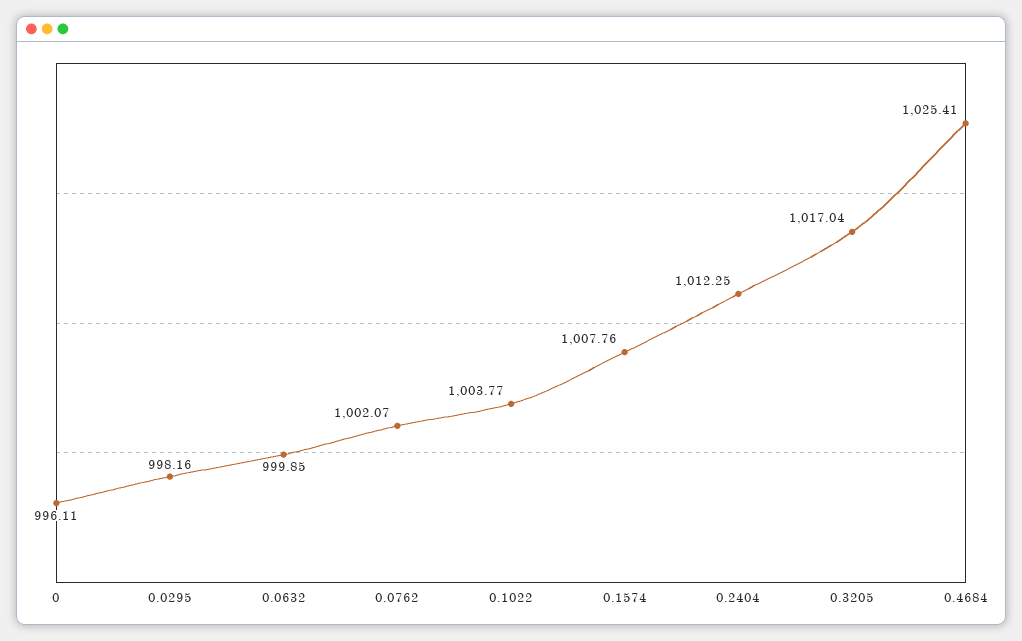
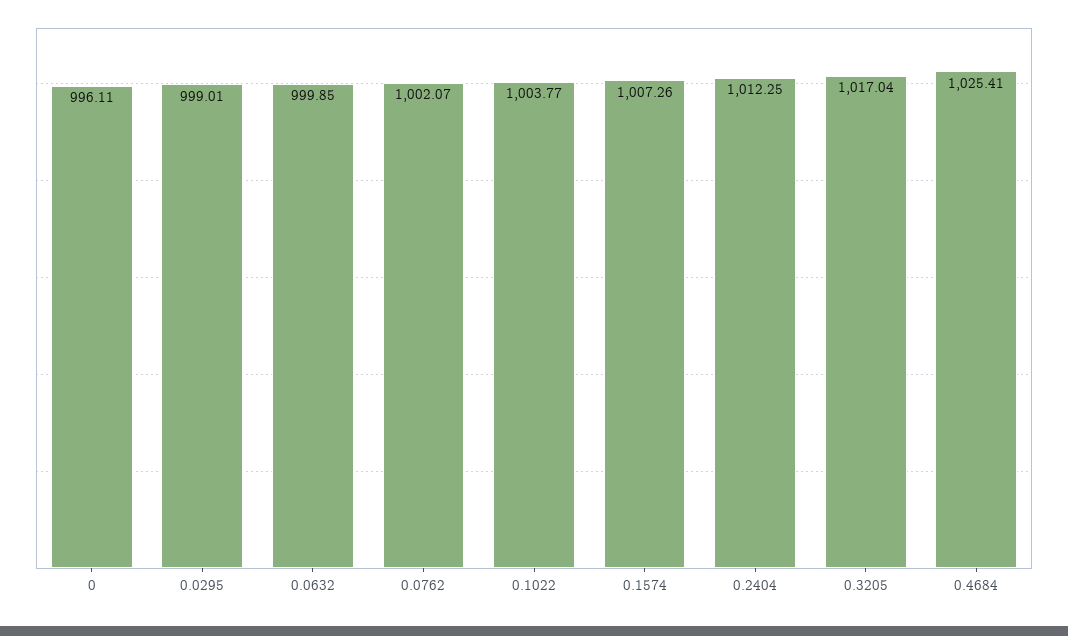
0.0295: 998.16 -> 999.01
0.1574: 1007.76 -> 1007.26

